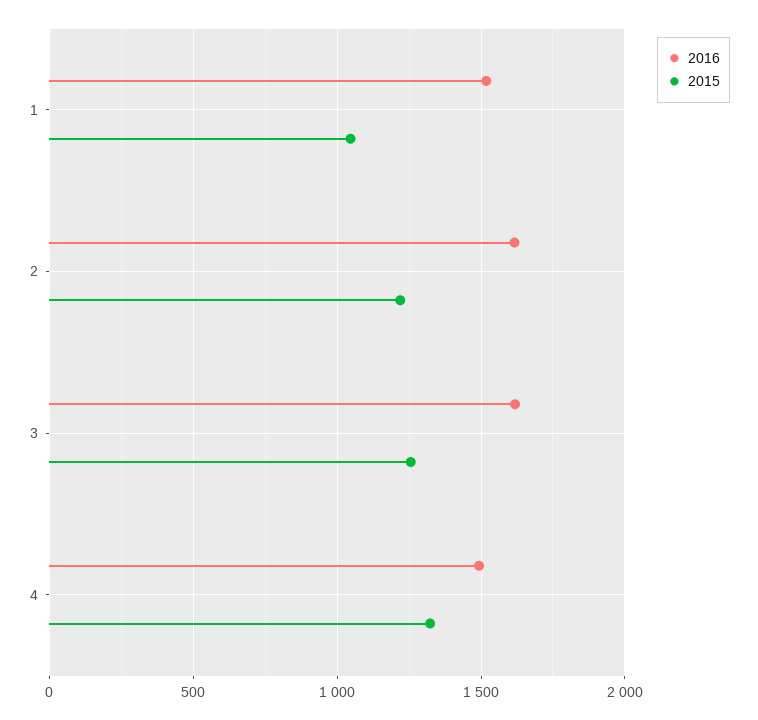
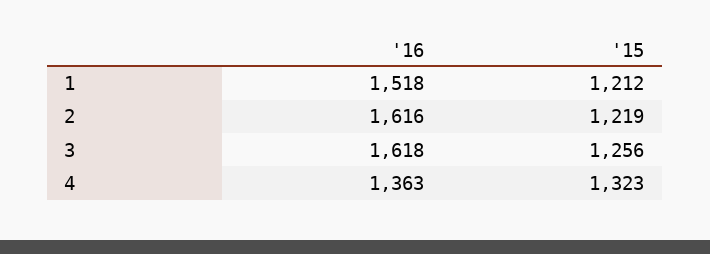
2015, 1: 1050 -> 1212
2016, 4: 1500 -> 1363

